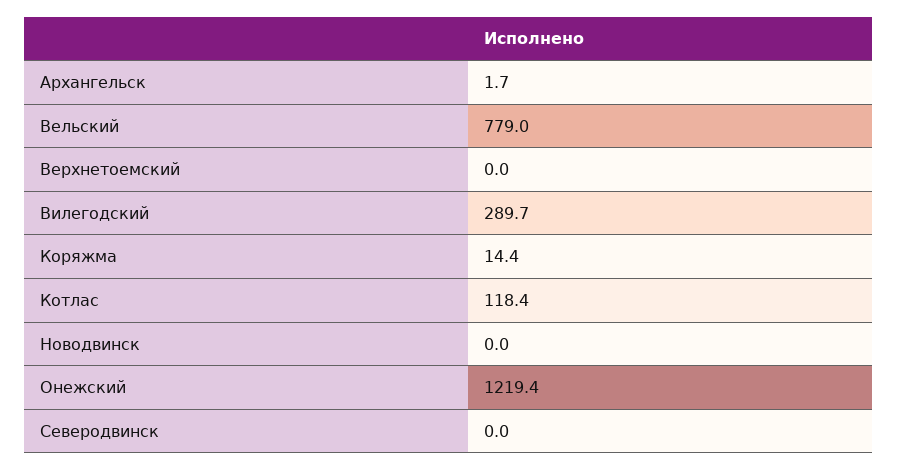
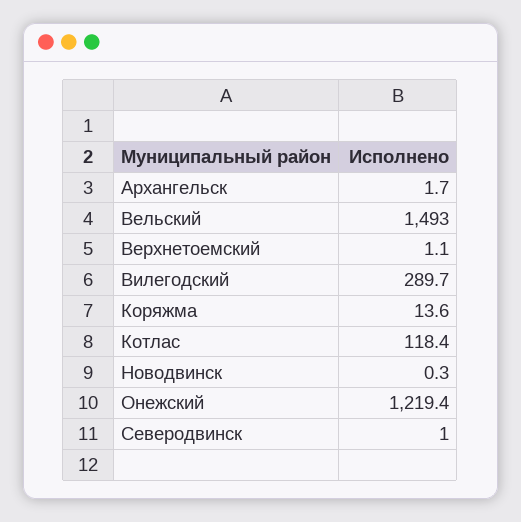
Вельский: 779 -> 1493
Верхнетоемский: 0 -> 1.1
Коряжма: 14.4 -> 13.6
Новодвинск: 0 -> 0.3
Северодвинск: 0 -> 1

